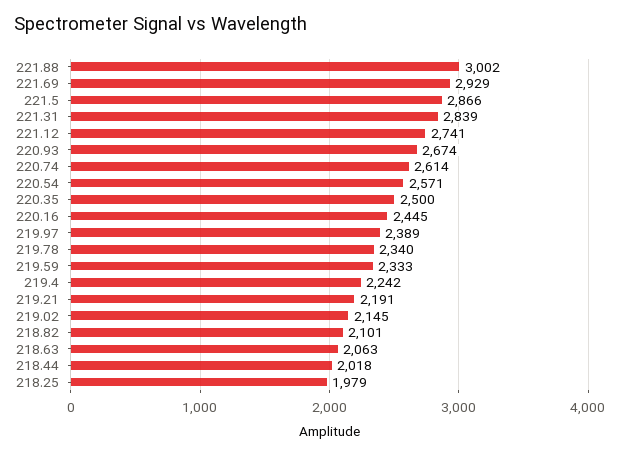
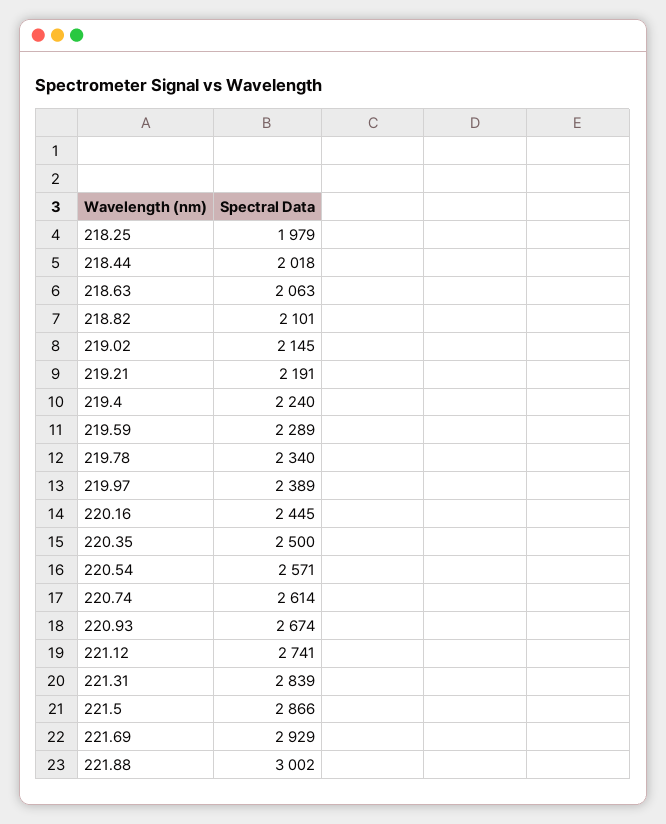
219.59: 2333 -> 2289
219.4: 2242 -> 2240

